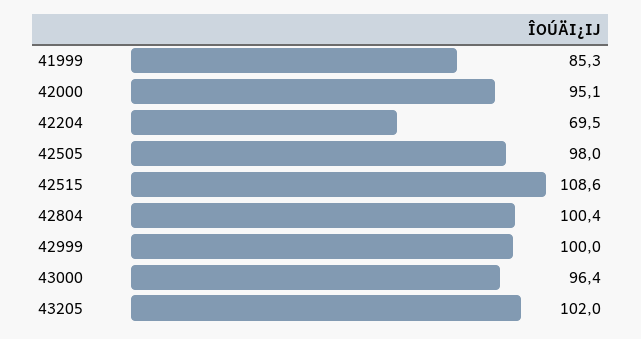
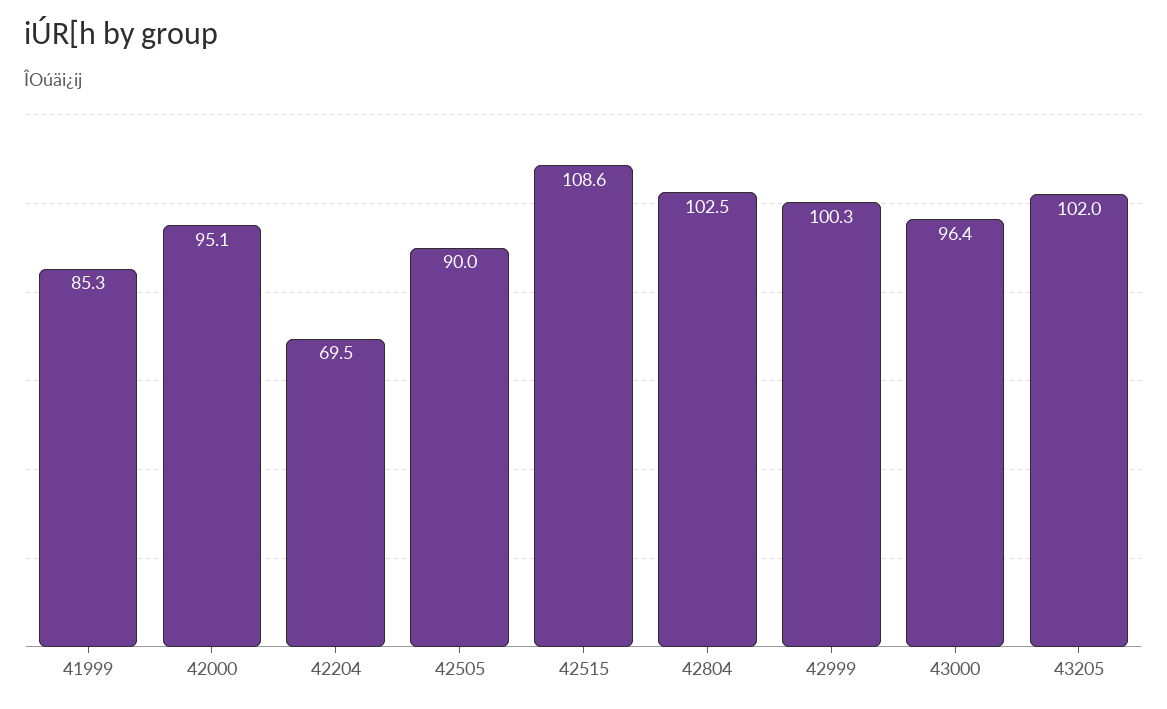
42505: 98 -> 90
42804: 100.4 -> 102.5
42999: 100 -> 100.3

